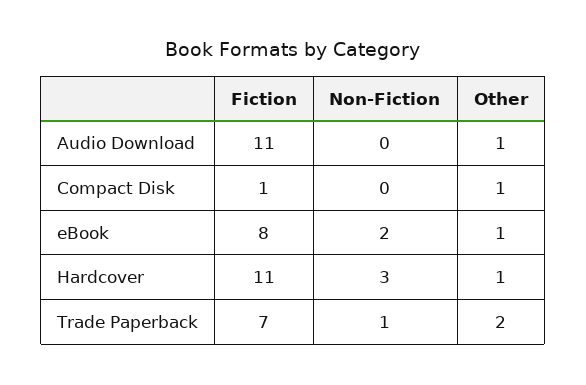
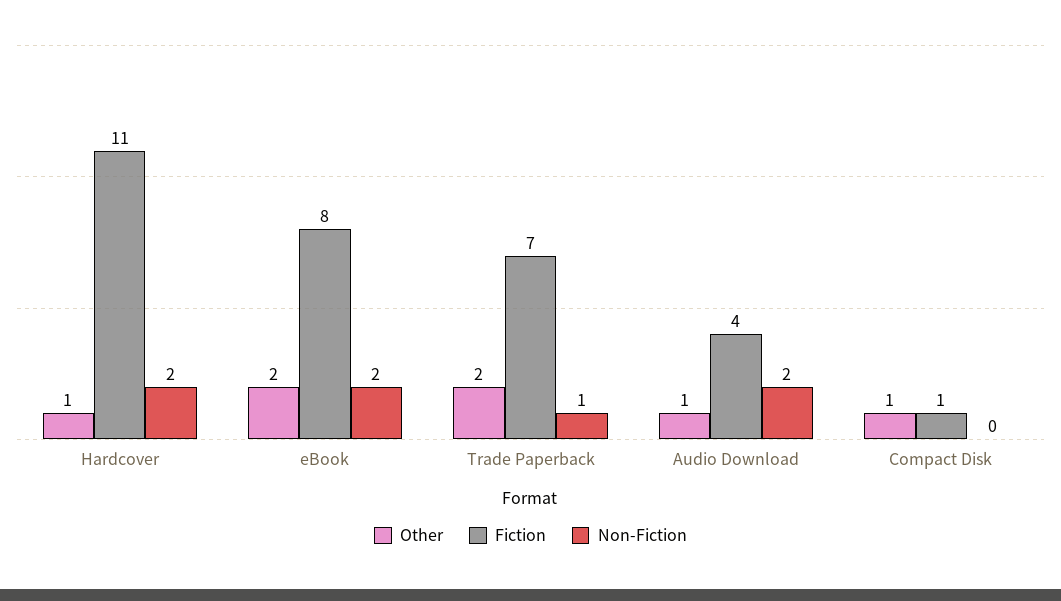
Fiction, Audio Download: 11 -> 4
Non-Fiction, Audio Download: 0 -> 2
Other, eBook: 1 -> 2
Non-Fiction, Hardcover: 3 -> 2

